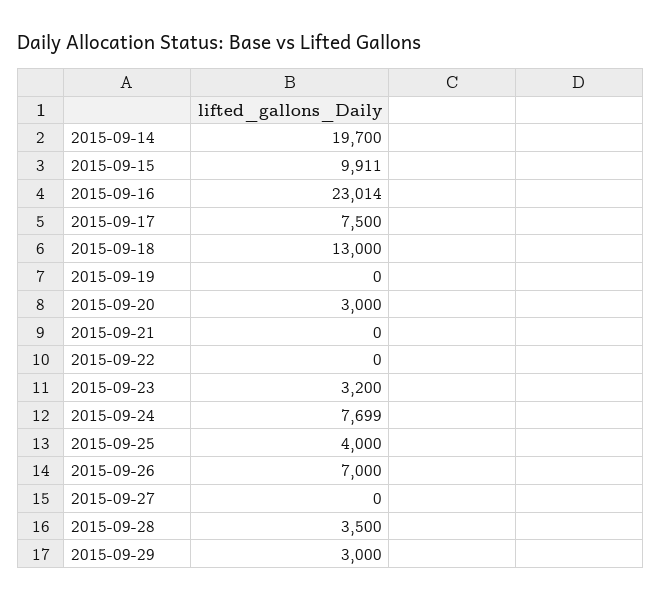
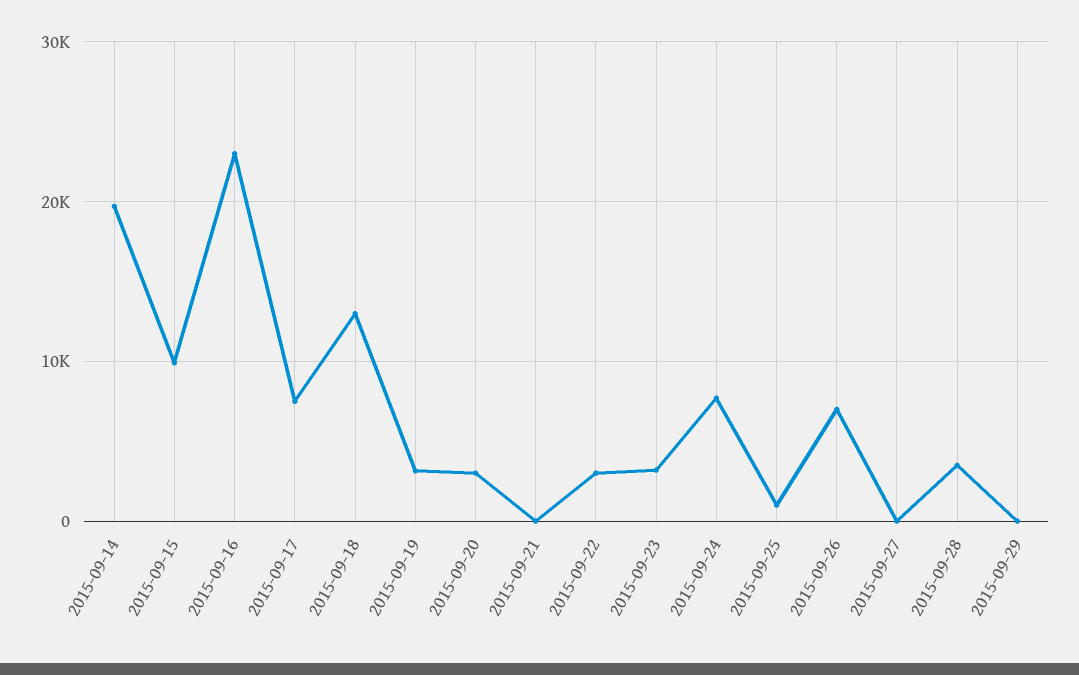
2015-09-19: 0 -> 3000
2015-09-22: 0 -> 3000
2015-09-25: 4000 -> 1000
2015-09-29: 3000 -> 0

